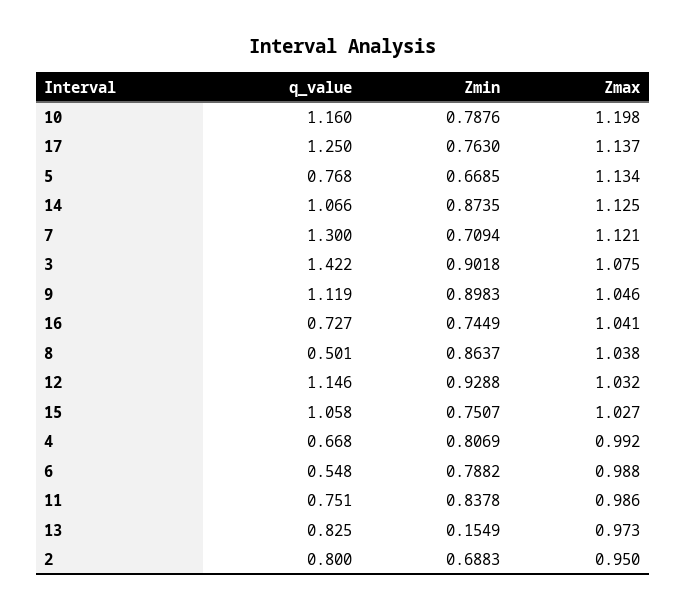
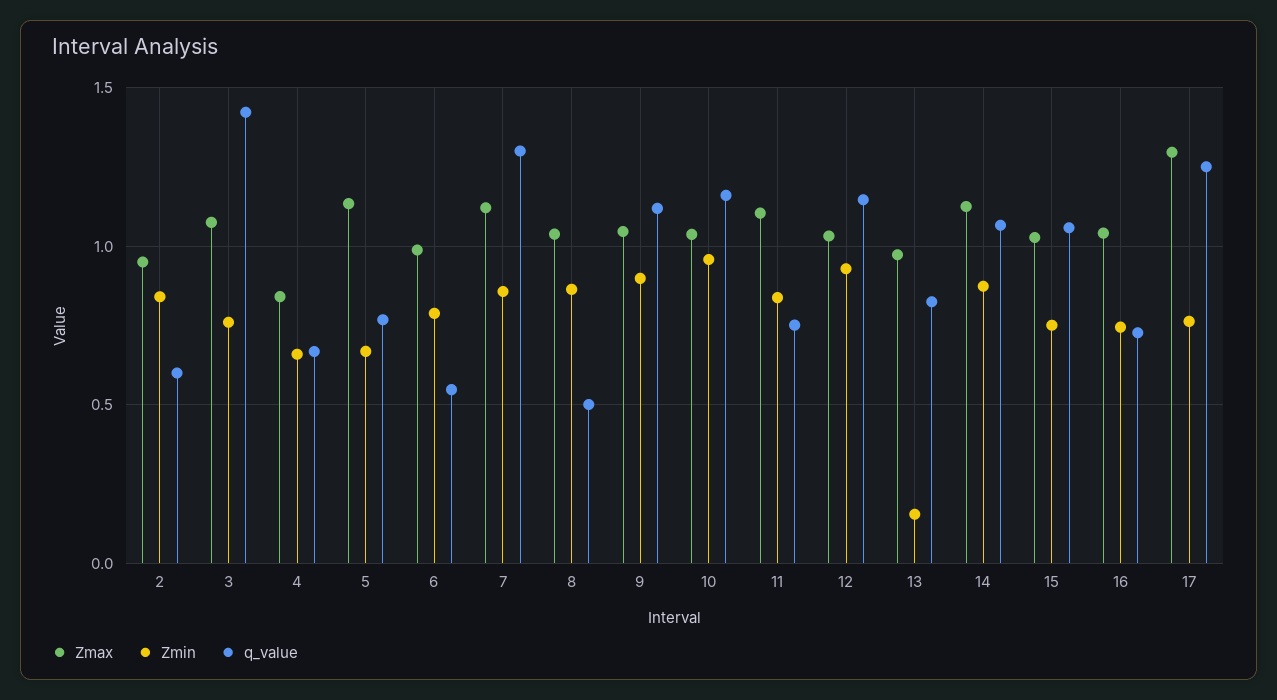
Zmin, 10: 0.7876 -> 0.95
Zmax, 10: 1.198 -> 1.05
Zmax, 17: 1.137 -> 1.3
Zmin, 7: 0.7094 -> 0.85
Zmin, 3: 0.9018 -> 0.75
Zmin, 4: 0.8069 -> 0.65
Zmax, 4: 0.992 -> 0.85
Zmax, 11: 0.986 -> 1.1
q_value, 2: 0.8 -> 0.6
Zmin, 2: 0.6883 -> 0.85

